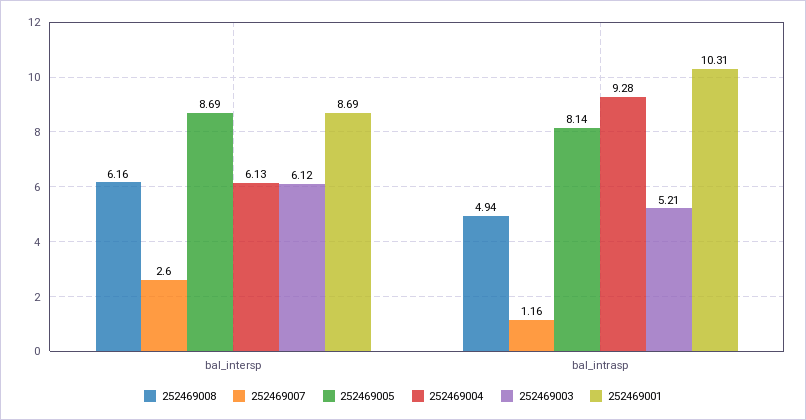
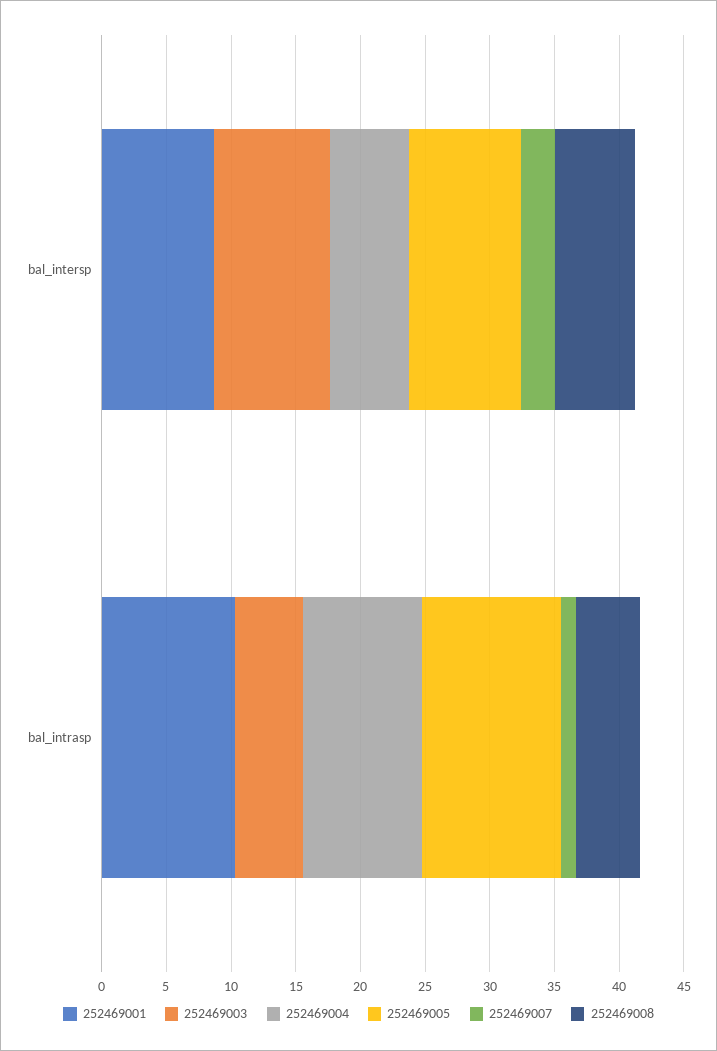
252469003, bal_intersp: 6.12 -> 9
252469005, bal_intrasp: 8.14 -> 11

